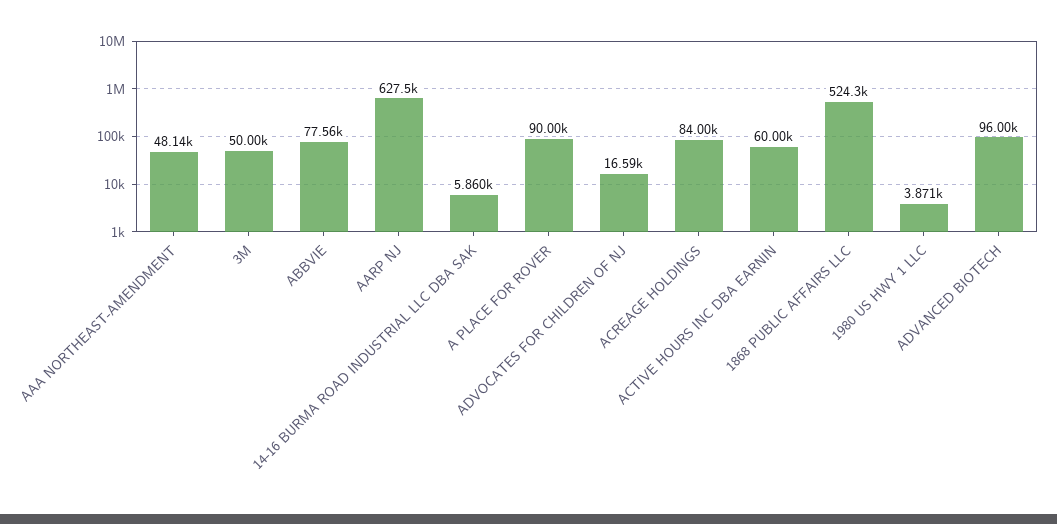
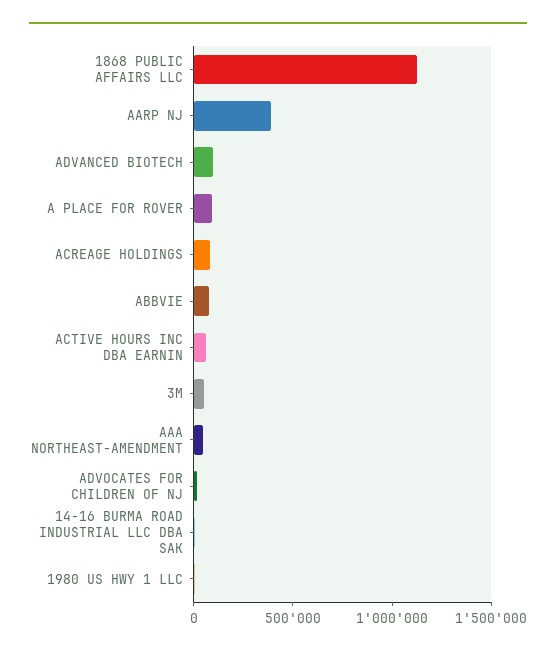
AARP NJ: 627500 -> 400000
1868 PUBLIC AFFAIRS LLC: 524300 -> 1100000

